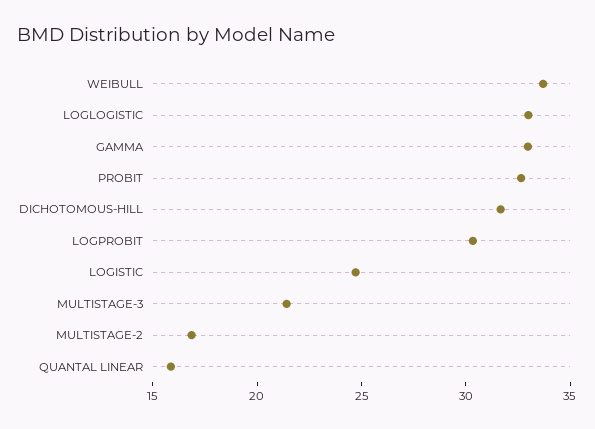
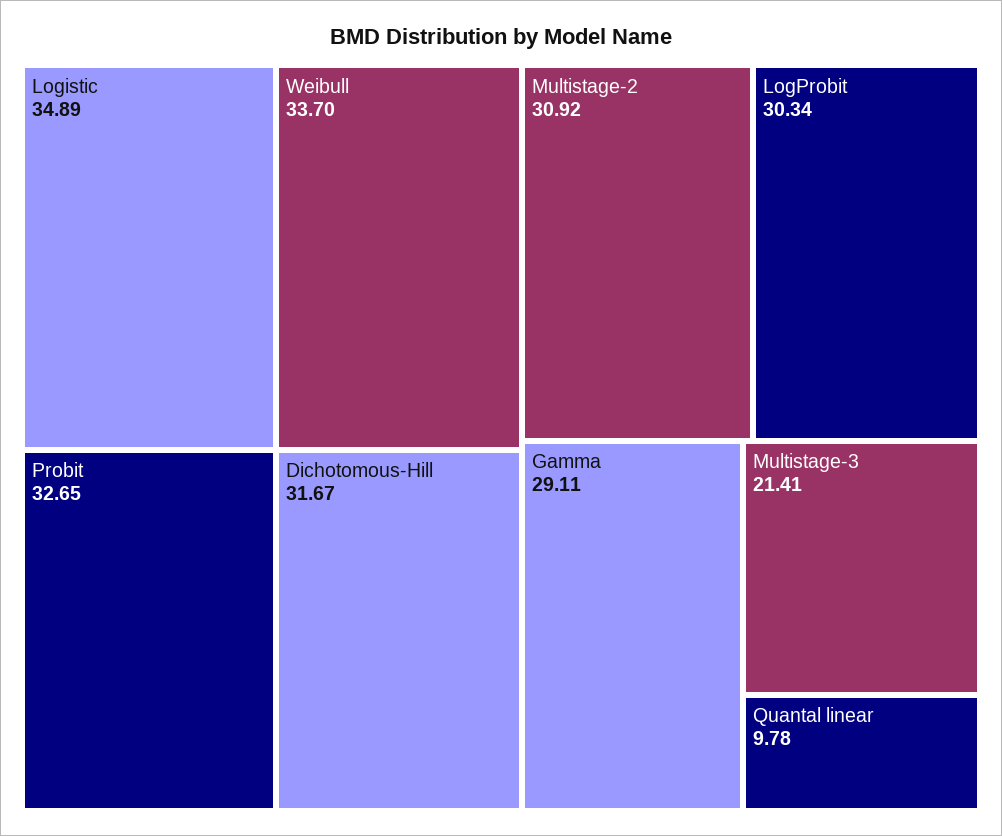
LOGLOGISTIC: 33 -> none
GAMMA: 33 -> 29.11
LOGISTIC: 25 -> 34.89
MULTISTAGE-2: 17 -> 30.92
QUANTAL LINEAR: 16 -> 9.78

